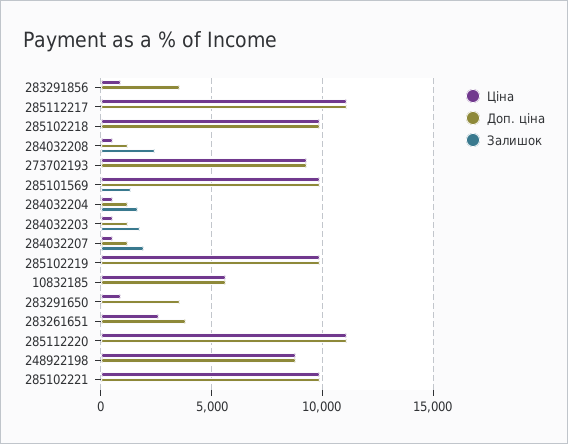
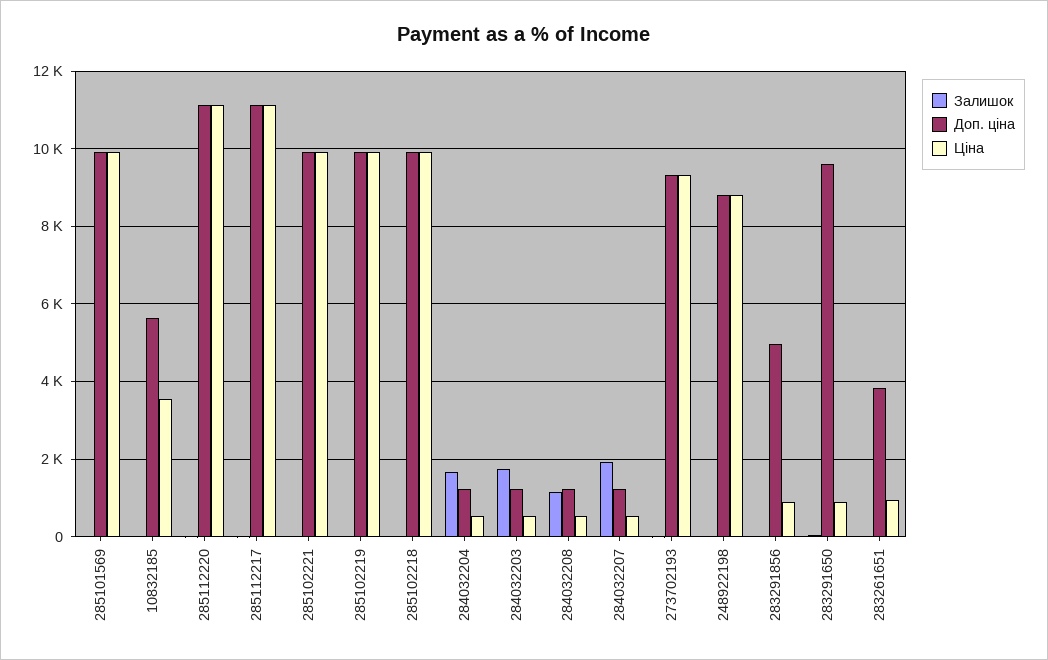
Доп. ціна, 283291856: 3500 -> 5000
Залишок, 284032208: 2500 -> 1200
Залишок, 285101569: 1500 -> 0
Ціна, 10832185: 5500 -> 3600
Доп. ціна, 283291650: 3500 -> 9600
Ціна, 283261651: 2500 -> 1000

